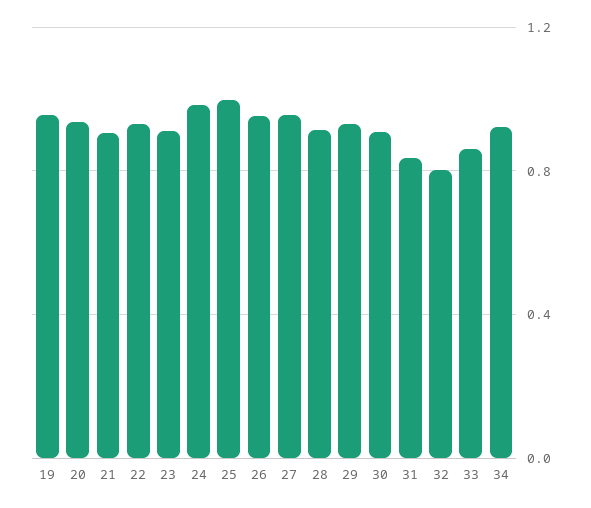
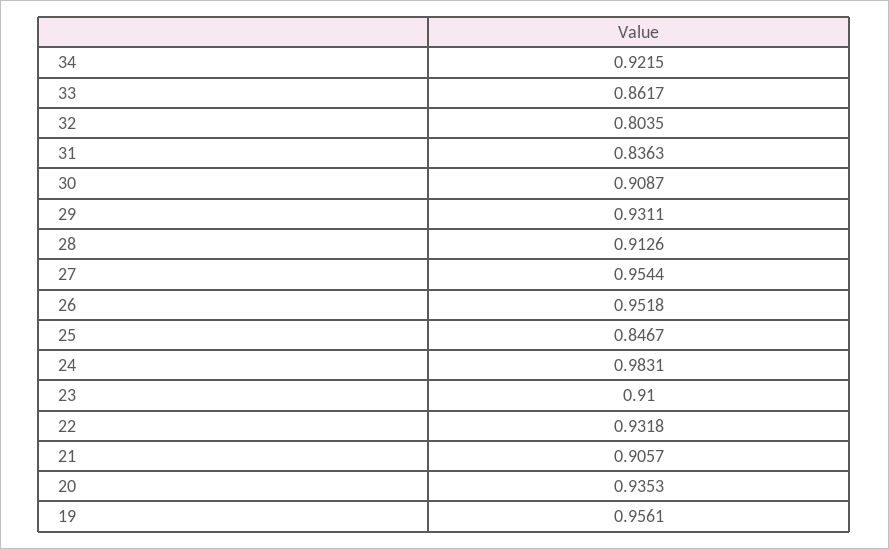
25: 1 -> 0.8467

